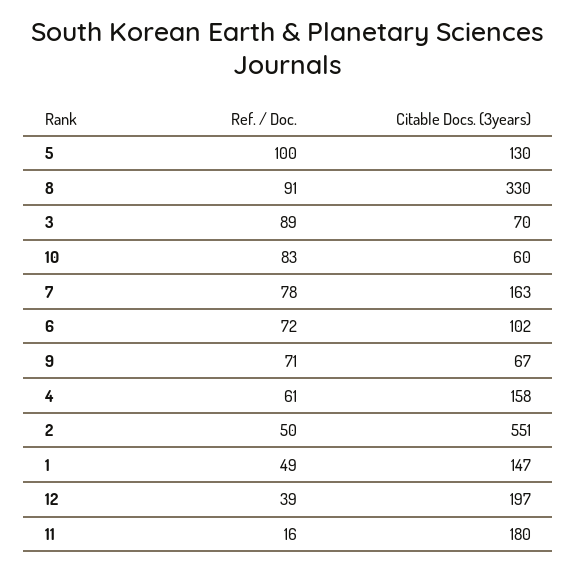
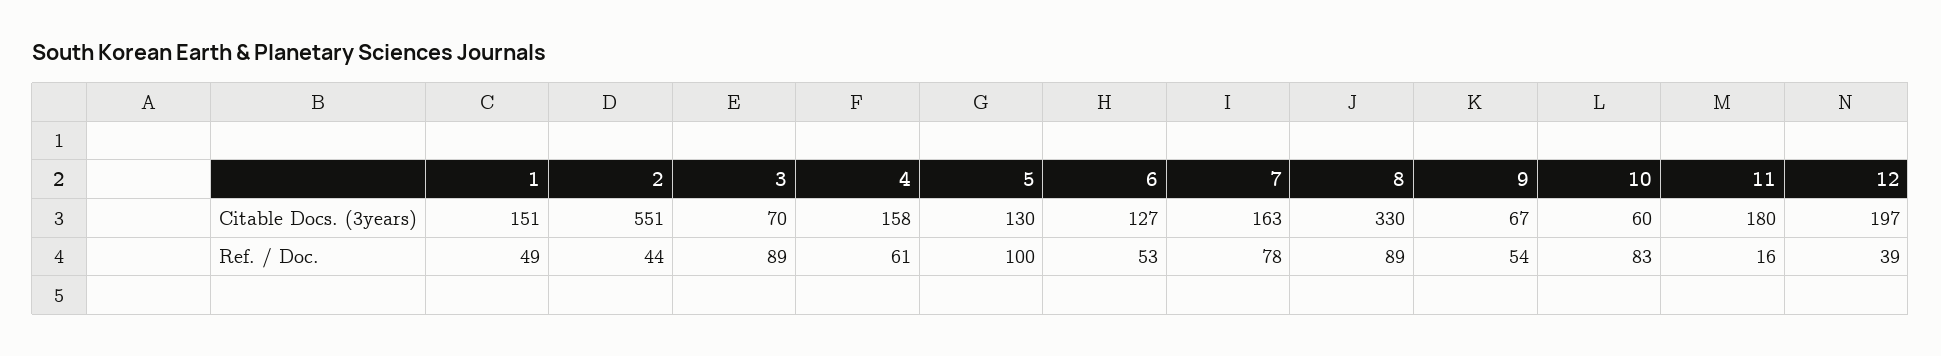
Ref. / Doc., 8: 91 -> 89
Ref. / Doc., 6: 72 -> 53
Citable Docs. (3years), 6: 102 -> 127
Ref. / Doc., 9: 71 -> 54
Ref. / Doc., 2: 50 -> 44
Citable Docs. (3years), 1: 147 -> 151

